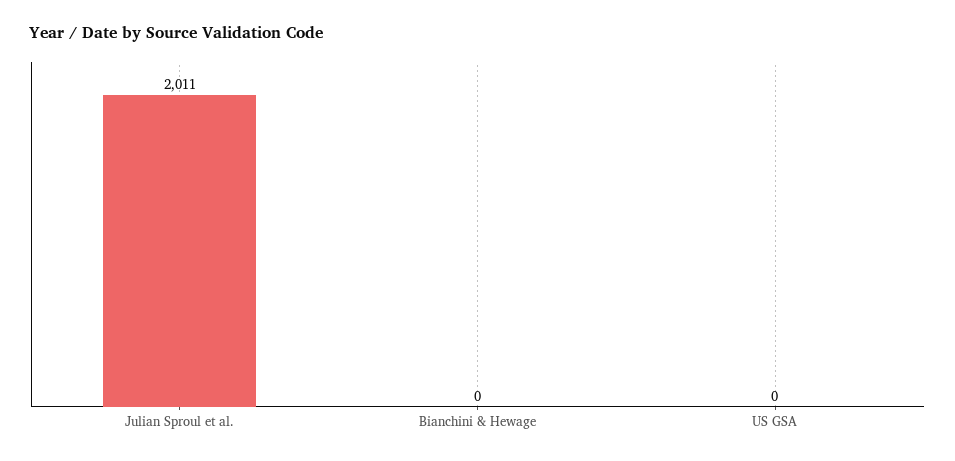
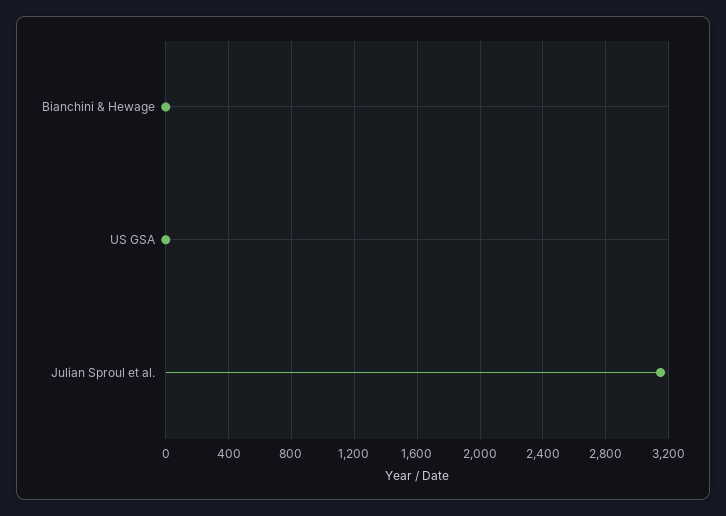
Julian Sproul et al.: 2011 -> 3150

